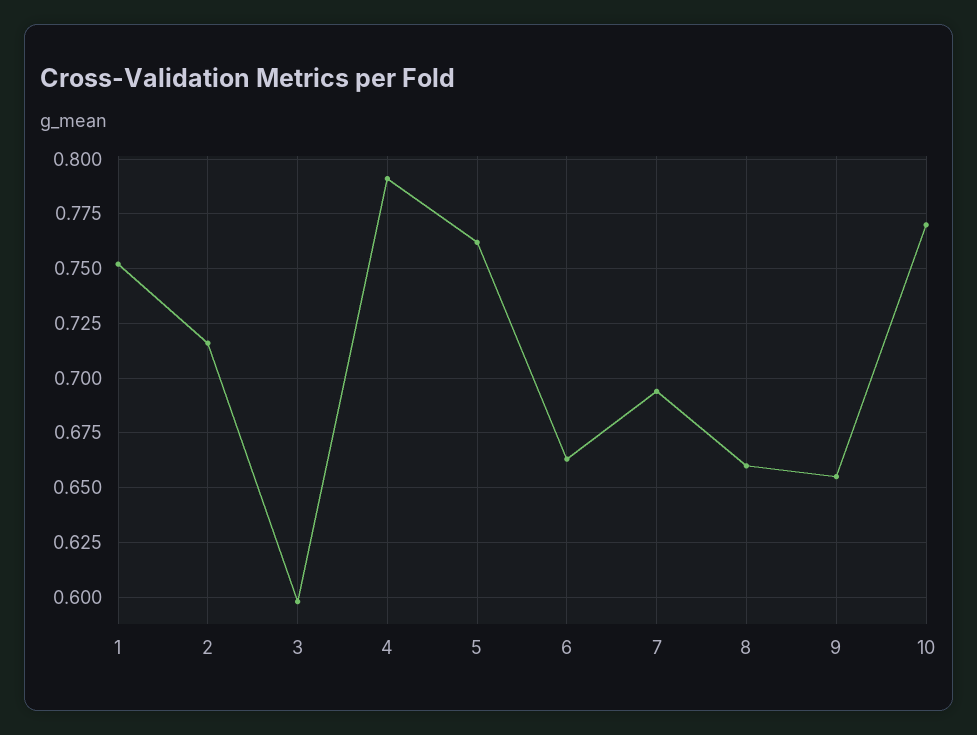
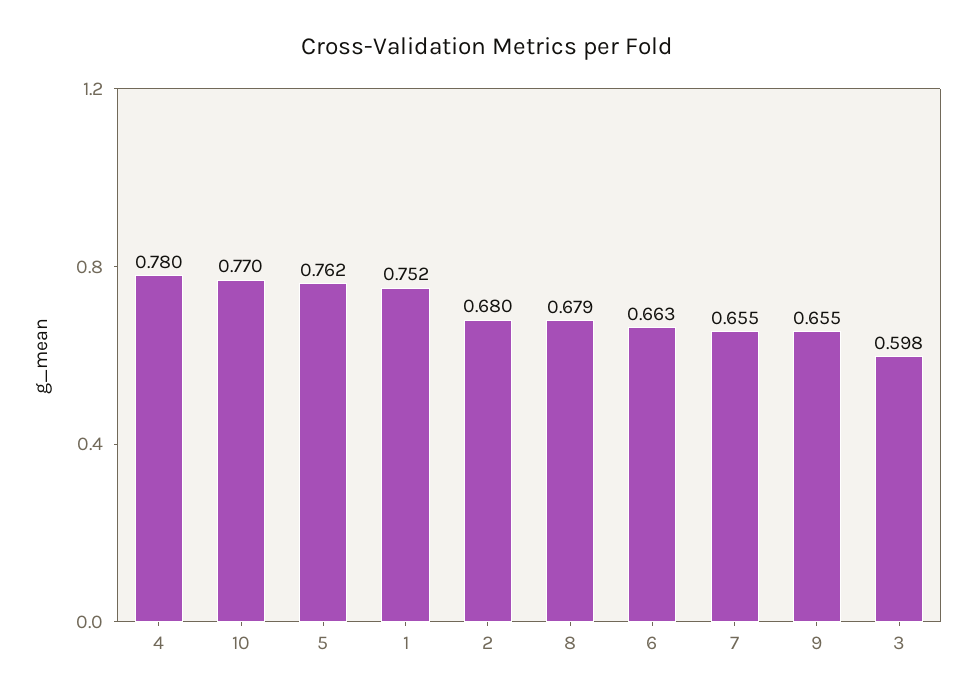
2: 0.715 -> 0.68
4: 0.79 -> 0.78
7: 0.695 -> 0.655
8: 0.66 -> 0.679

